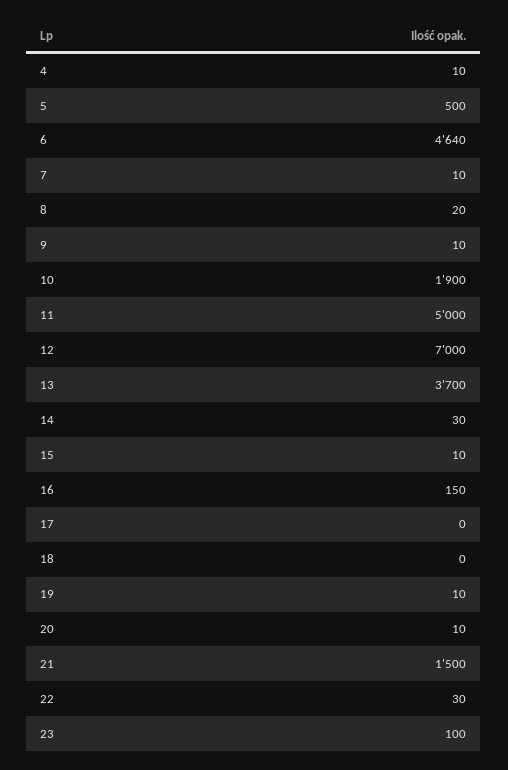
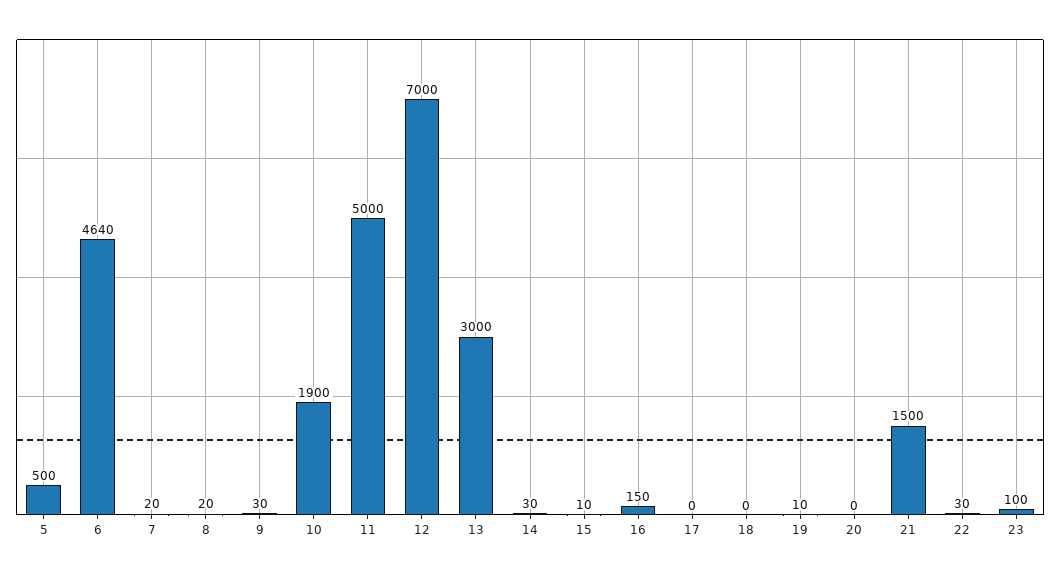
4: 10 -> none
7: 10 -> 20
9: 10 -> 30
13: 3700 -> 3000
20: 10 -> 0

